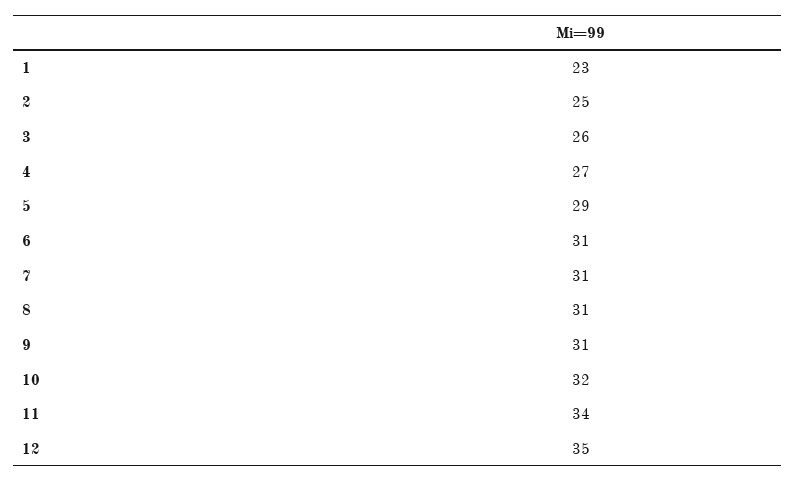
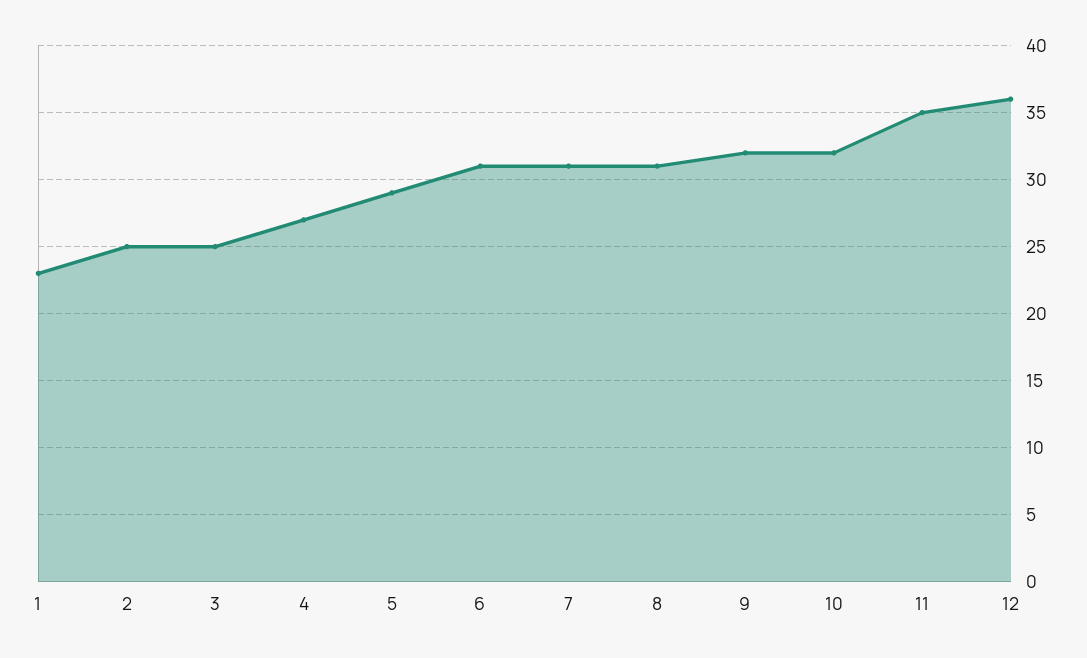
3: 26 -> 25
9: 31 -> 32
11: 34 -> 35
12: 35 -> 36

